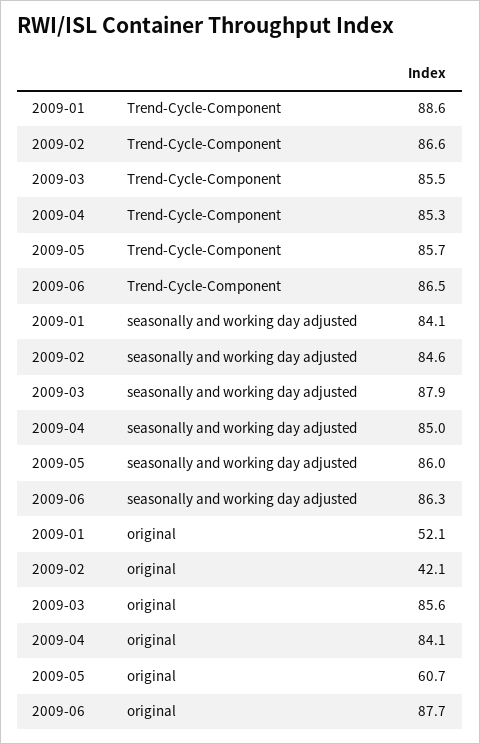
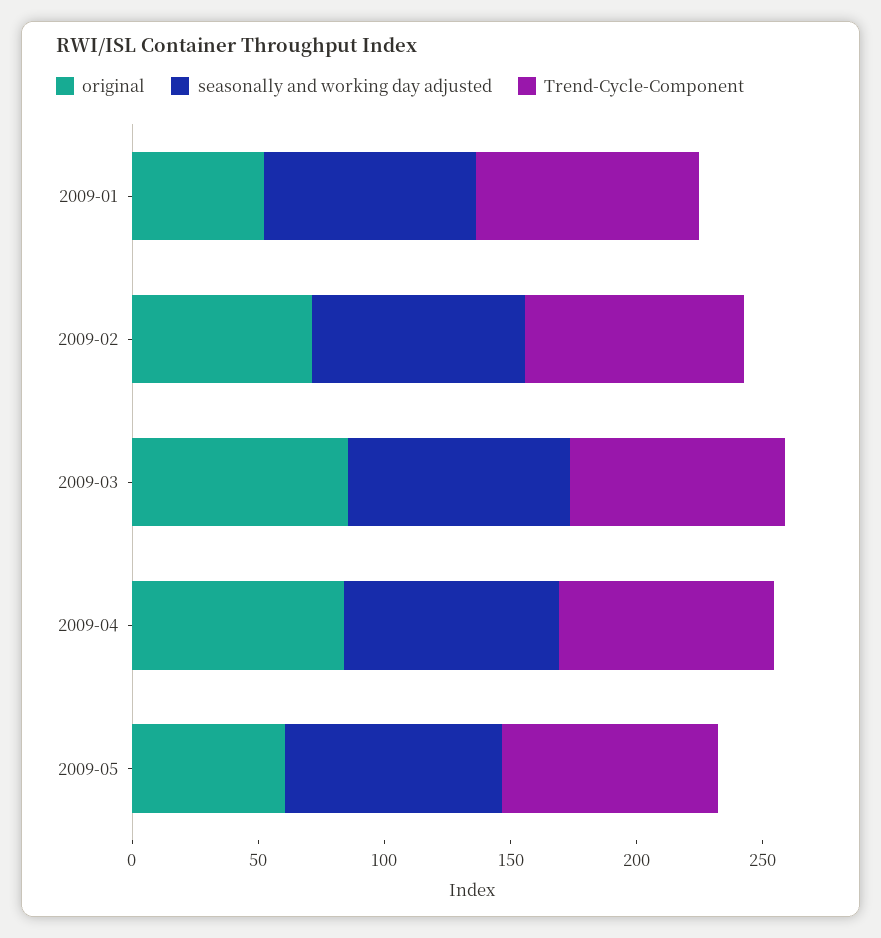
Trend-Cycle-Component, 2009-06: 86.5 -> none
seasonally and working day adjusted, 2009-06: 86.3 -> none
original, 2009-02: 42.1 -> 70
original, 2009-06: 87.7 -> none

